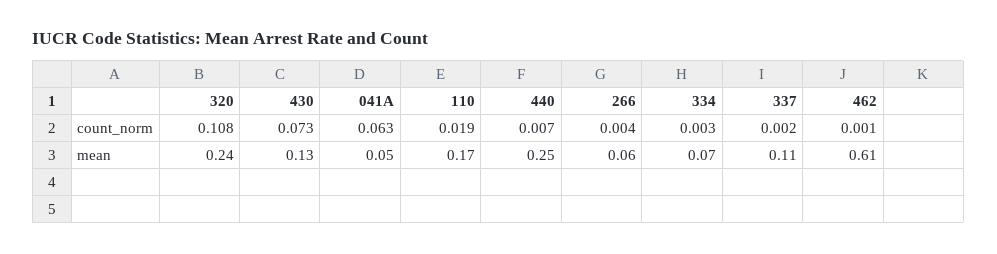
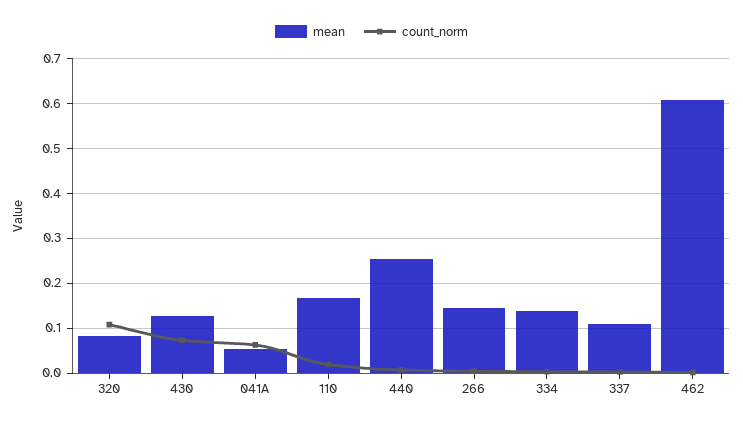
mean, 320: 0.24 -> 0.08
mean, 266: 0.06 -> 0.14
mean, 334: 0.07 -> 0.14

